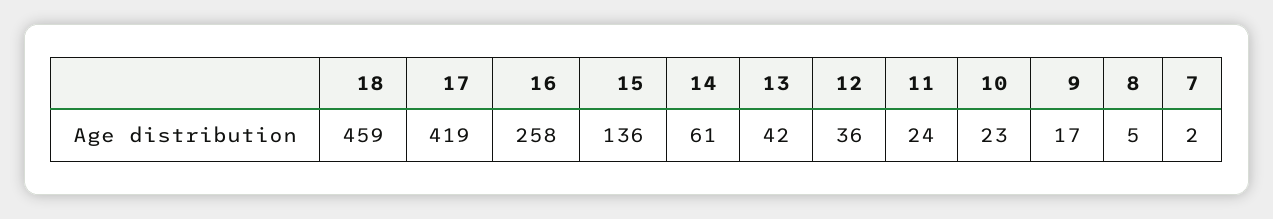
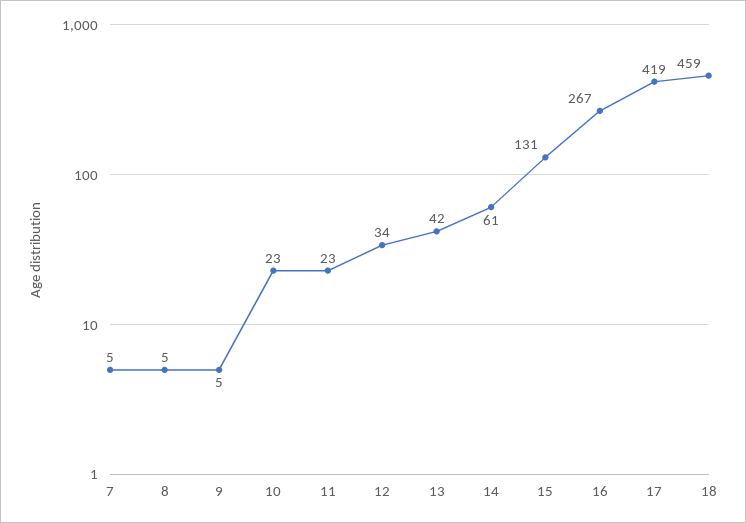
16: 258 -> 267
15: 136 -> 131
12: 36 -> 34
11: 24 -> 23
9: 17 -> 5
7: 2 -> 5

